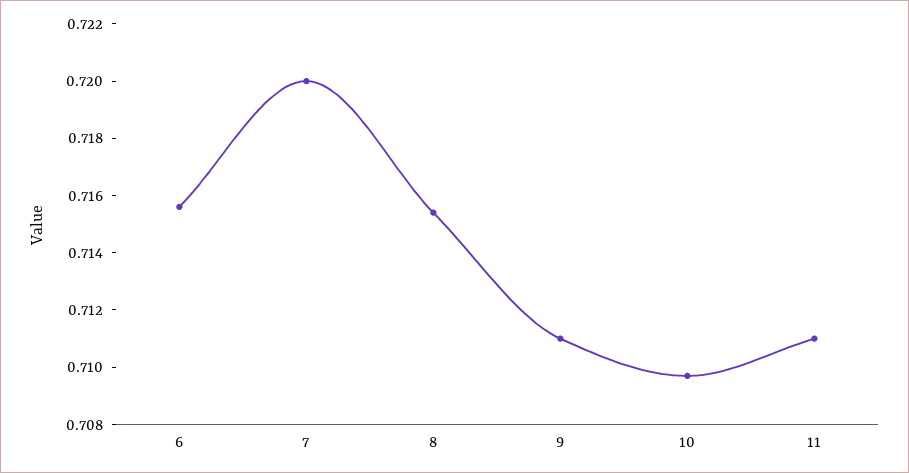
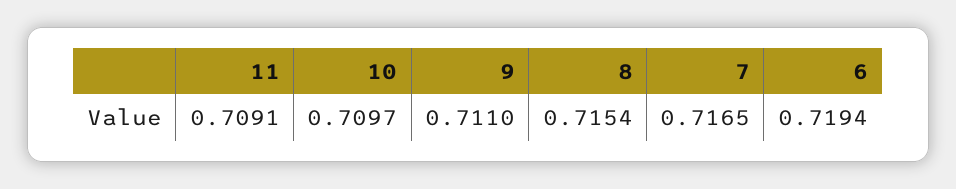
6: 0.7155 -> 0.7194
7: 0.72 -> 0.7165
11: 0.711 -> 0.7091

